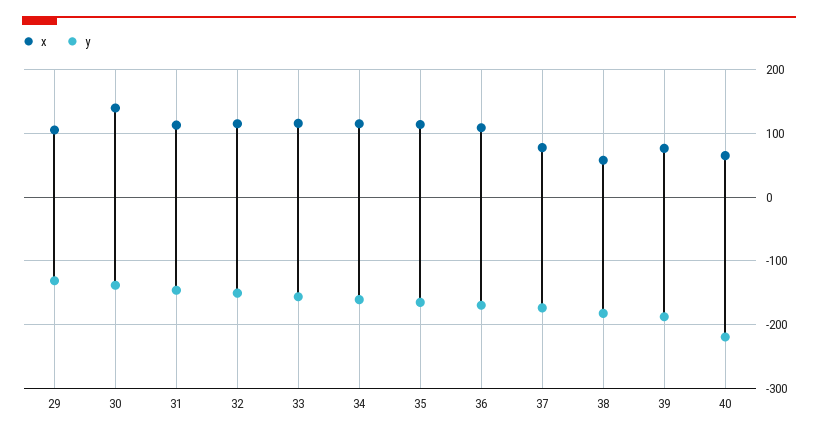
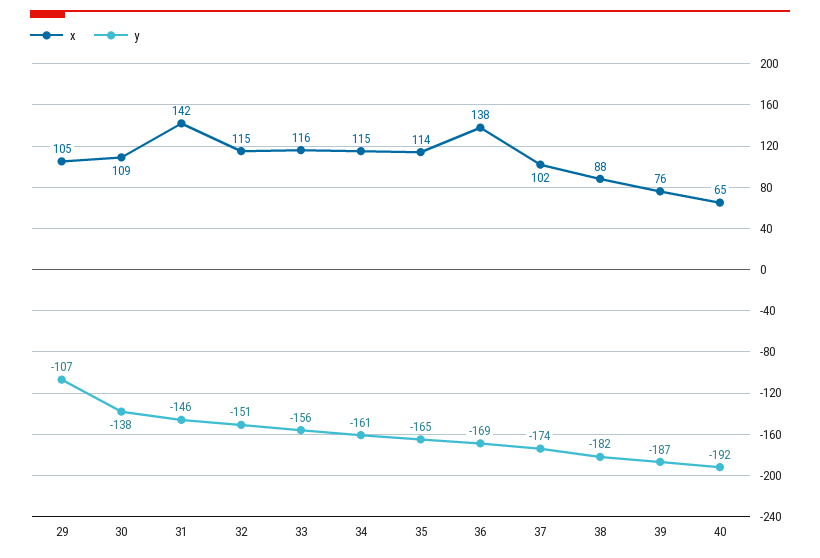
y, 29: -130 -> -107
x, 30: 140 -> 109
x, 31: 110 -> 142
x, 36: 110 -> 138
x, 37: 80 -> 102
x, 38: 60 -> 88
y, 40: -220 -> -192

